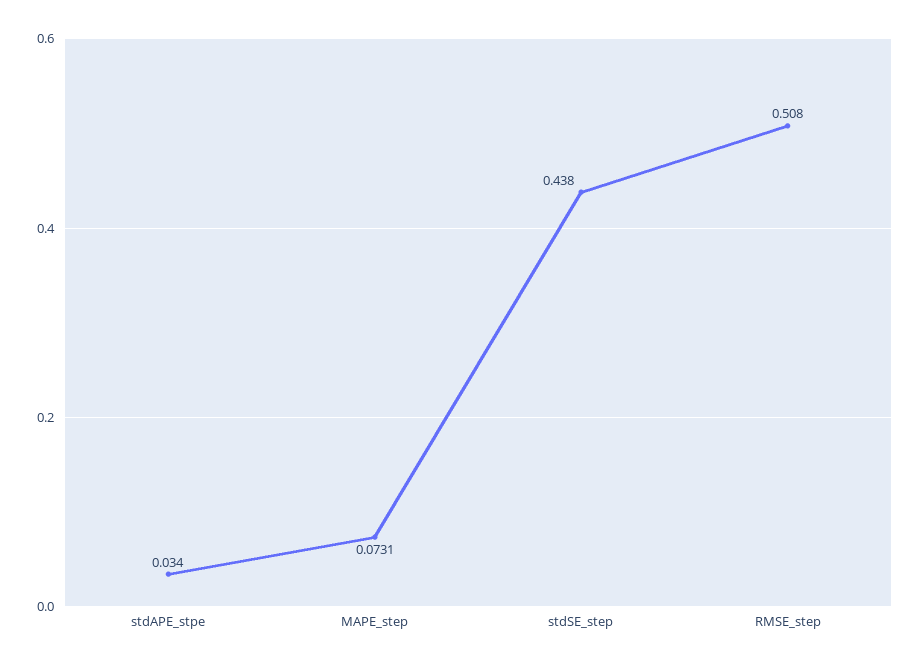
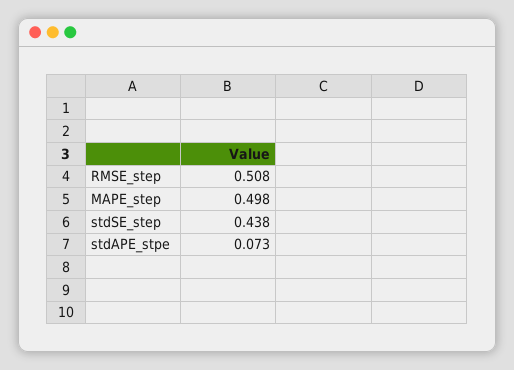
stdAPE_stpe: 0.034 -> 0.073
MAPE_step: 0.0731 -> 0.498

